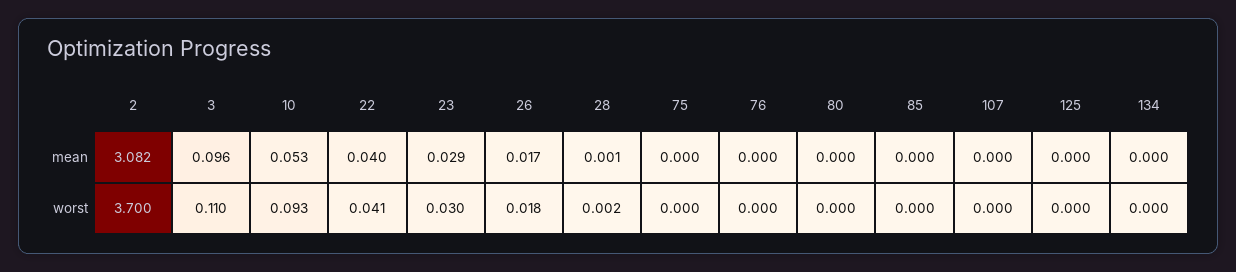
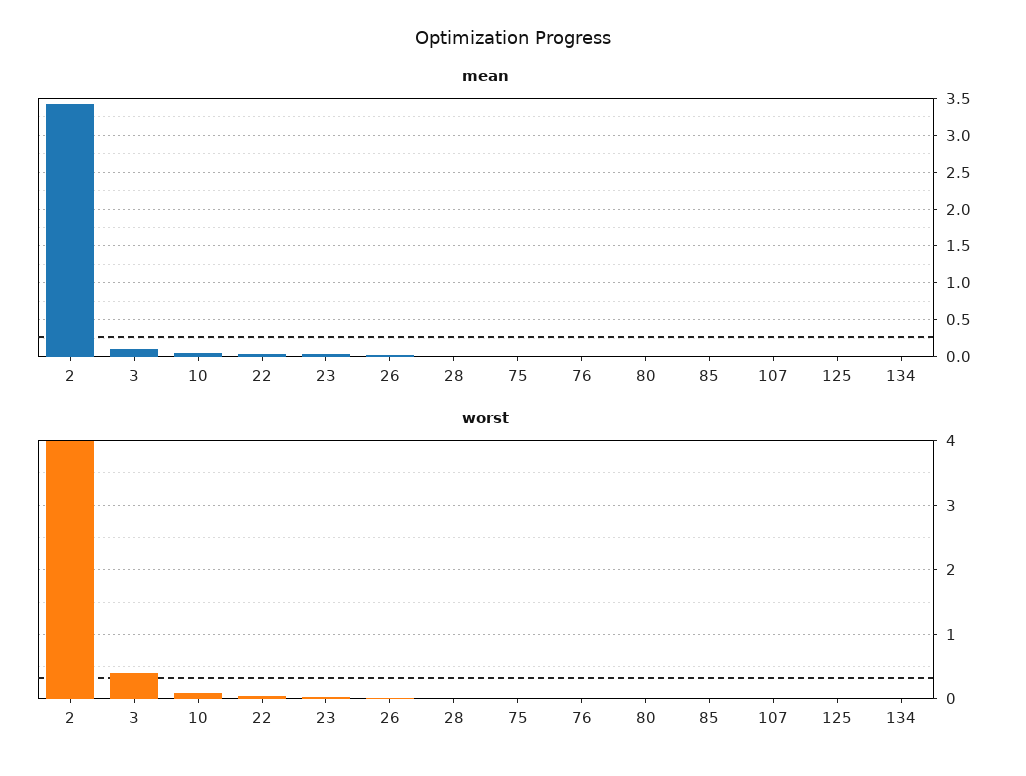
mean, 2: 3.082 -> 3.4
worst, 2: 3.7 -> 4
worst, 3: 0.11 -> 0.4

